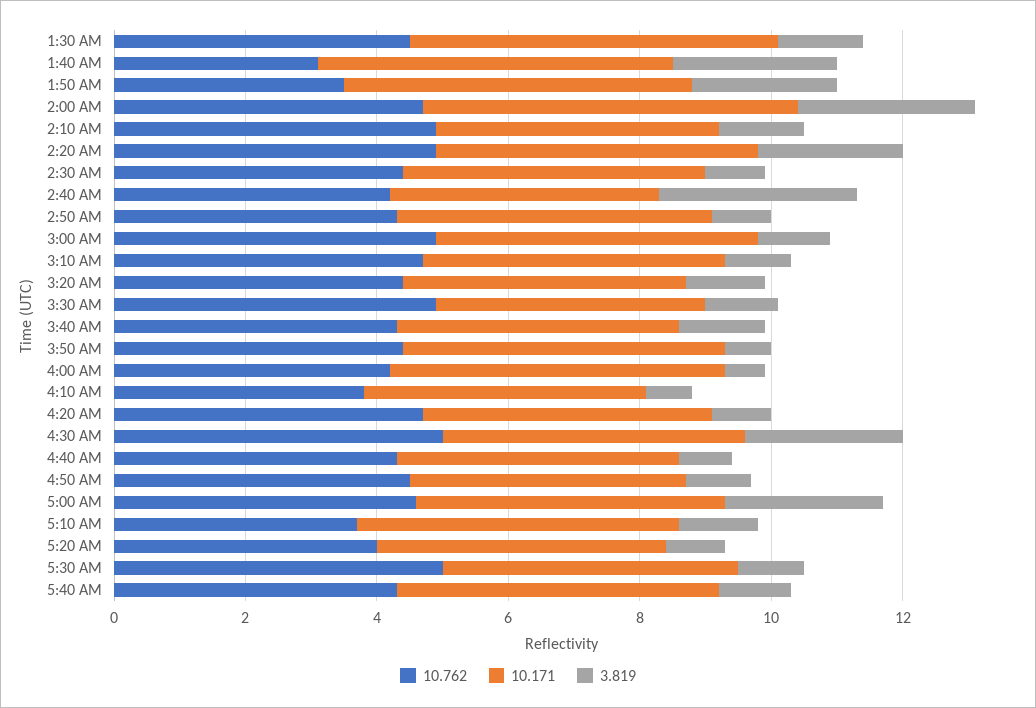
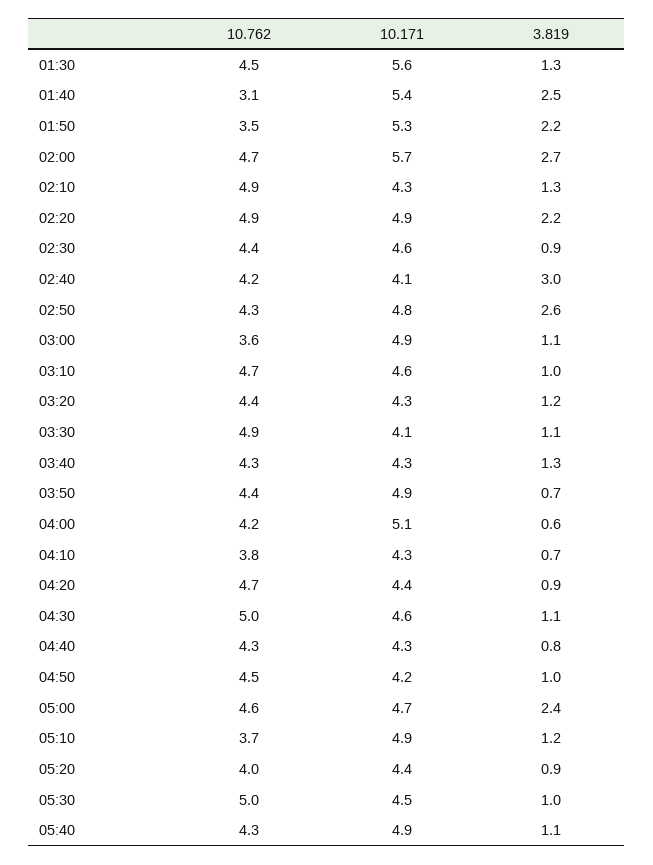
3.819, 2:50 AM: 1 -> 2.6
10.762, 3:00 AM: 5 -> 3.6
3.819, 4:30 AM: 2.5 -> 1.1

